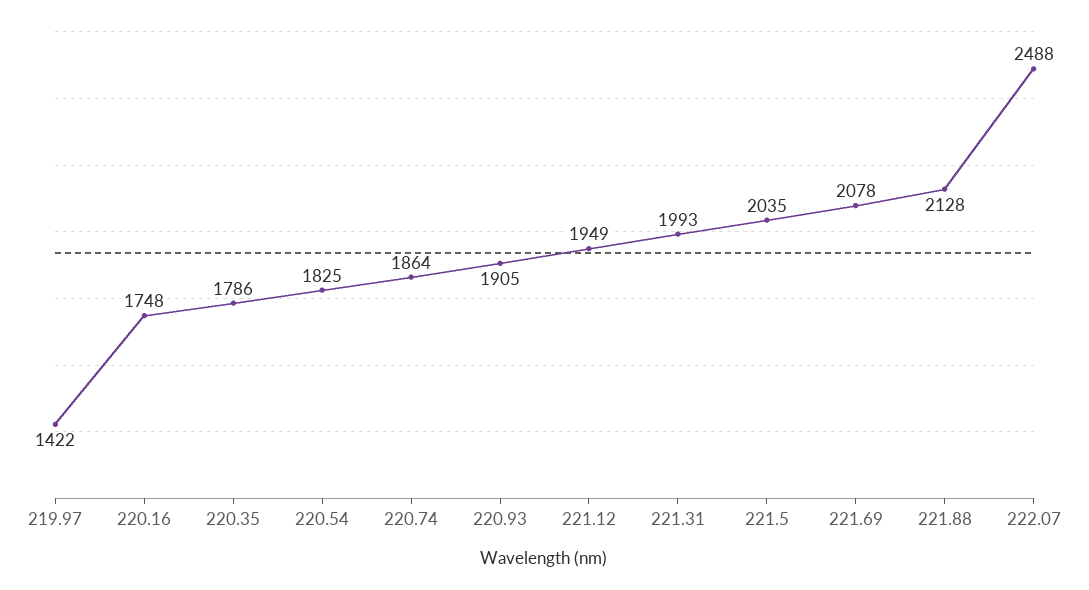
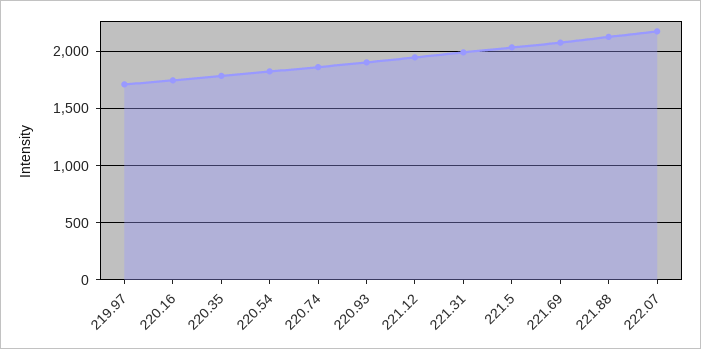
219.97: 1422 -> 1700
222.07: 2488 -> 2200

